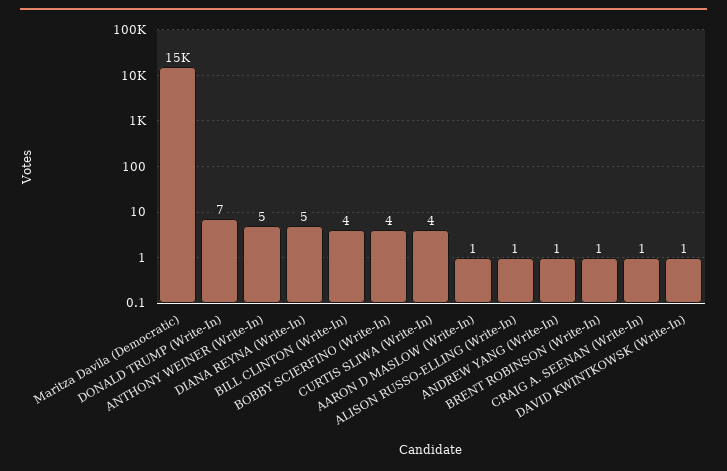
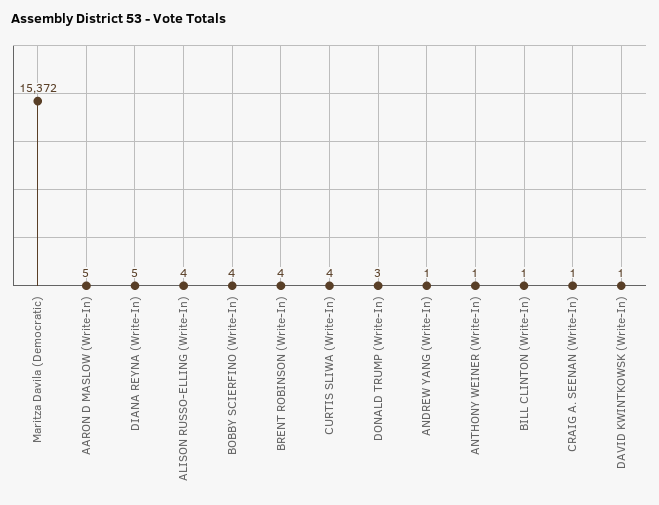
DONALD TRUMP (Write-In): 7 -> 3
ANTHONY WEINER (Write-In): 5 -> 1
BILL CLINTON (Write-In): 4 -> 1
AARON D MASLOW (Write-In): 1 -> 5
ALISON RUSSO-ELLING (Write-In): 1 -> 4
BRENT ROBINSON (Write-In): 1 -> 4

